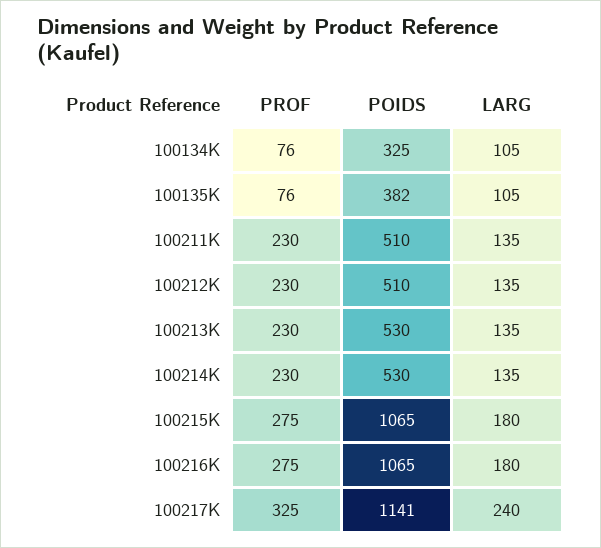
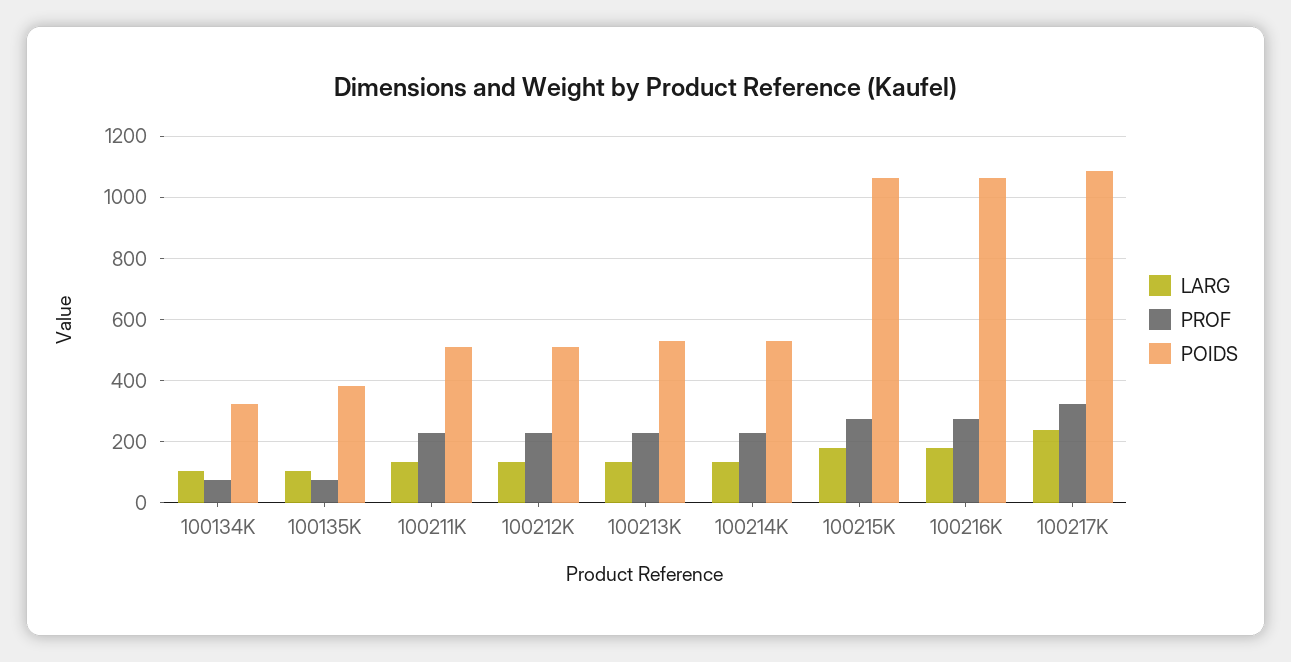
POIDS, 100217K: 1141 -> 1080

